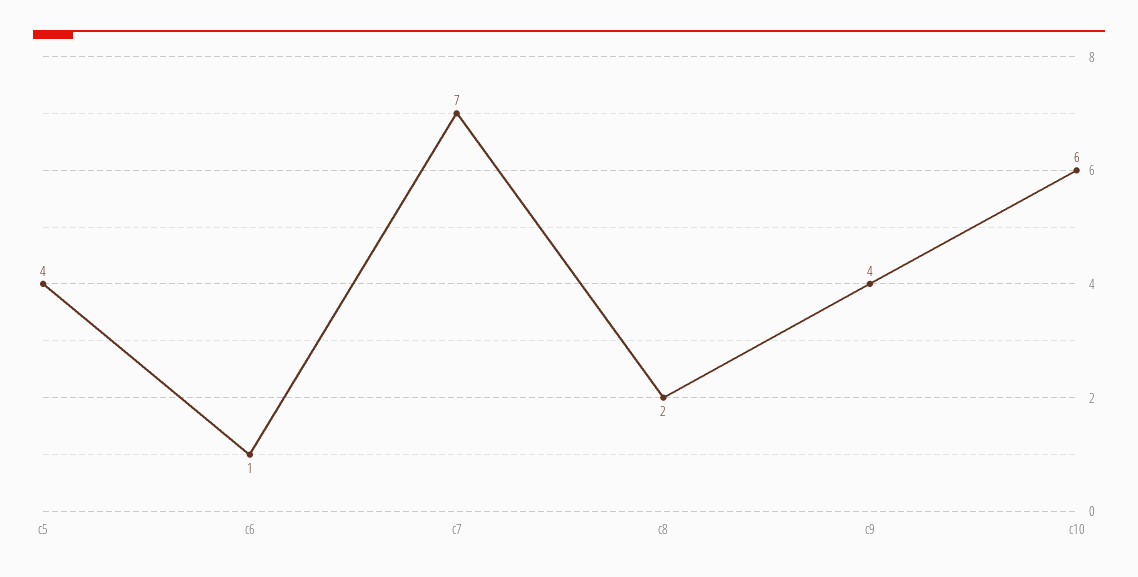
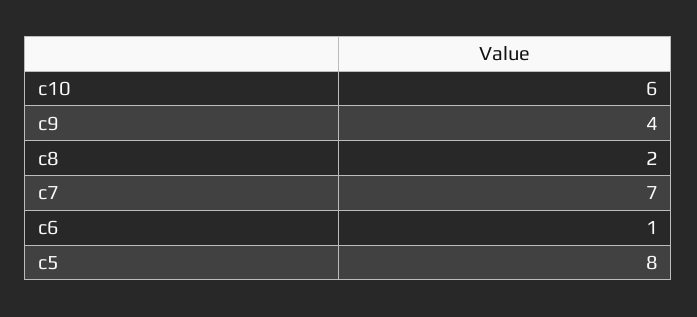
c5: 4 -> 8

